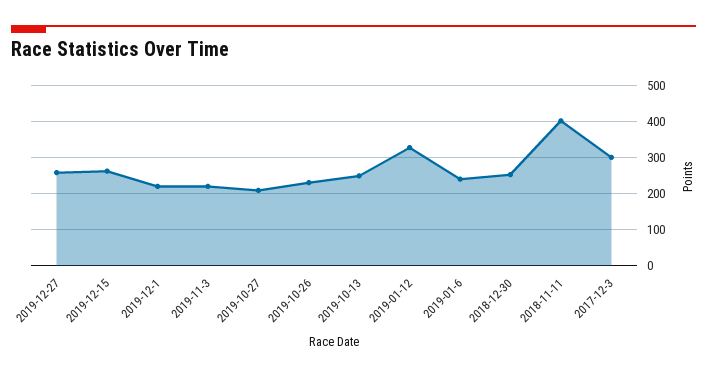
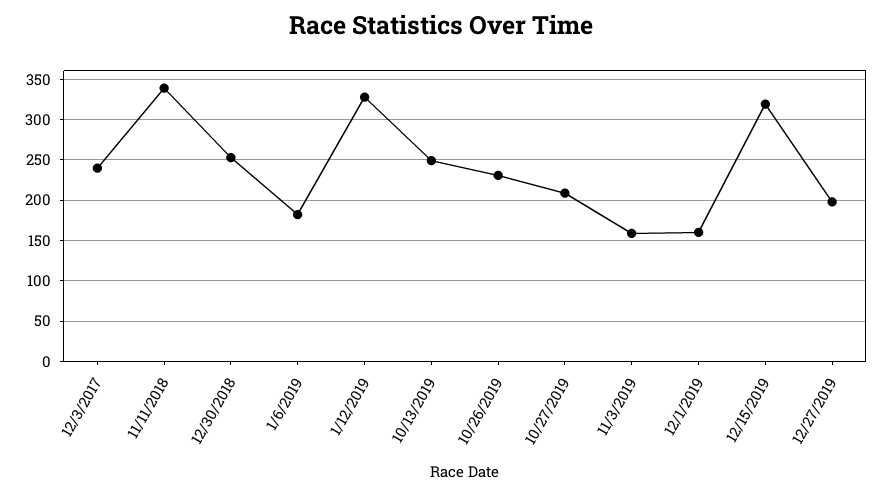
2019-12-27: 260 -> 200
2019-12-15: 260 -> 320
2019-12-1: 220 -> 160
2019-11-3: 220 -> 160
2019-01-6: 240 -> 180
2018-11-11: 400 -> 340
2017-12-3: 300 -> 240

